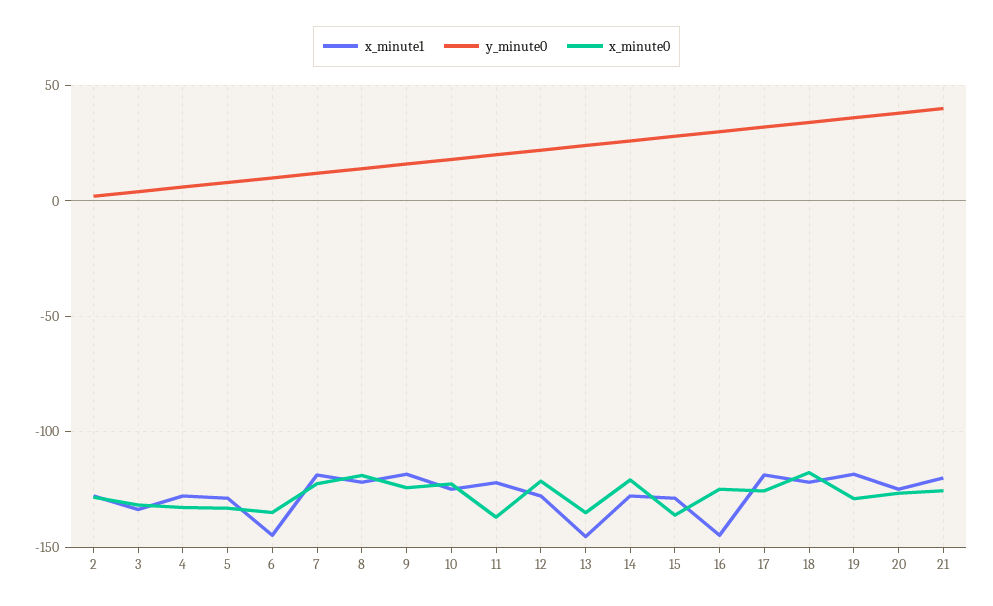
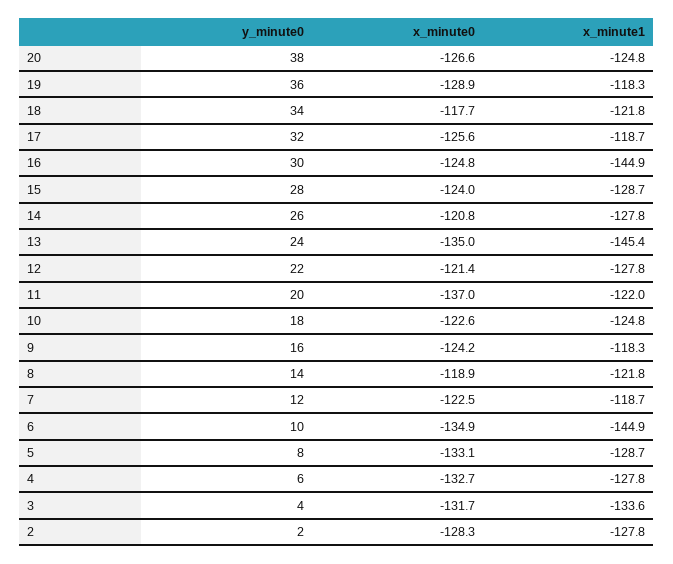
x_minute0, 15: -135 -> -124
x_minute1, 21: -120 -> none
y_minute0, 21: 40 -> none
x_minute0, 21: -125 -> none

